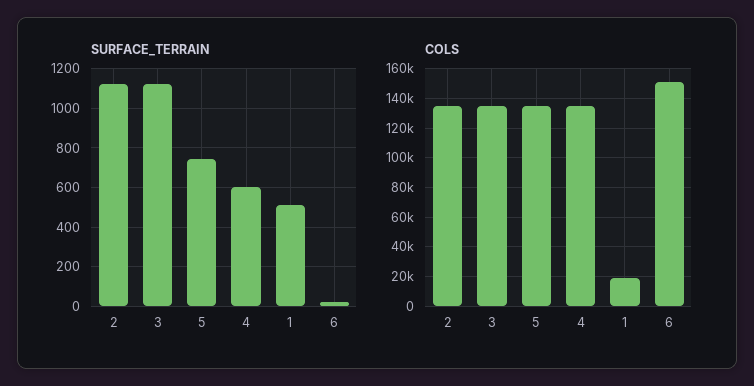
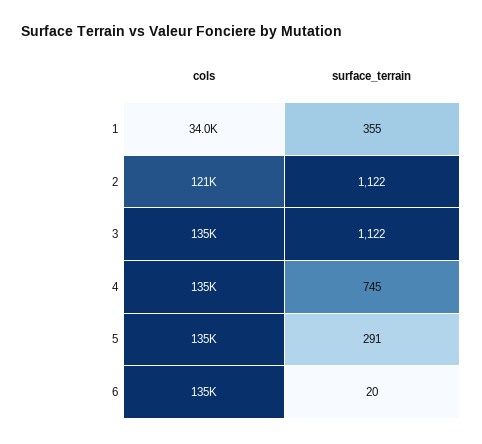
SURFACE_TERRAIN, 5: 750 -> 291
SURFACE_TERRAIN, 4: 600 -> 745
SURFACE_TERRAIN, 1: 500 -> 355
COLS, 2: 135000 -> 121000
COLS, 1: 20000 -> 34000
COLS, 6: 150000 -> 135000

